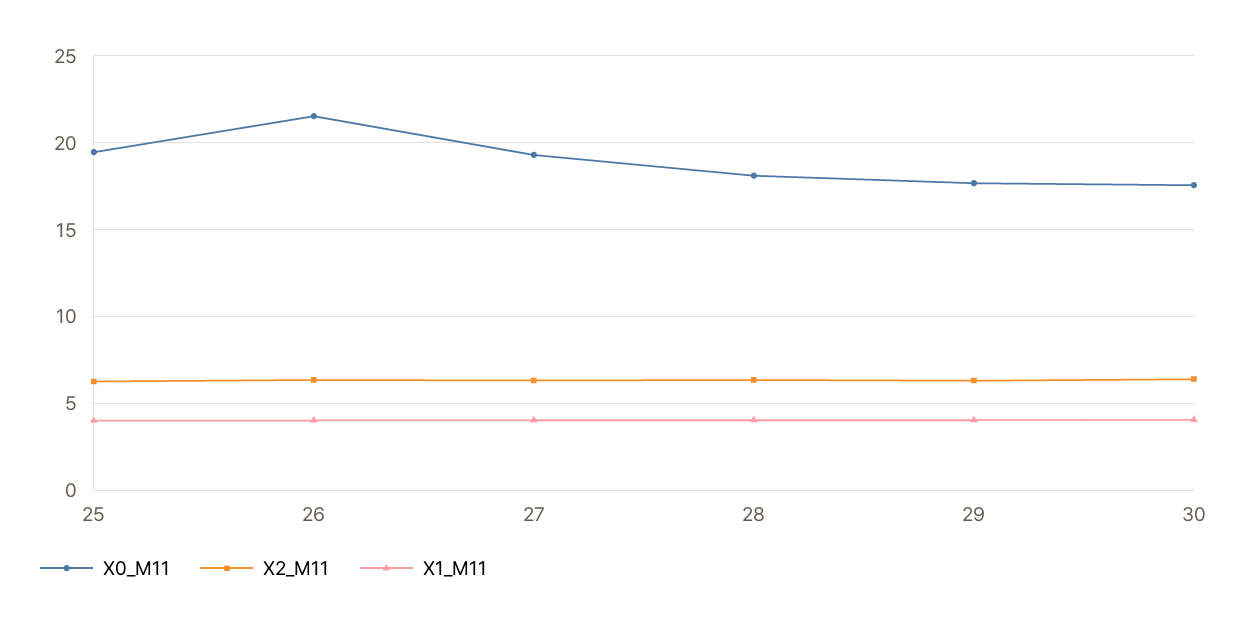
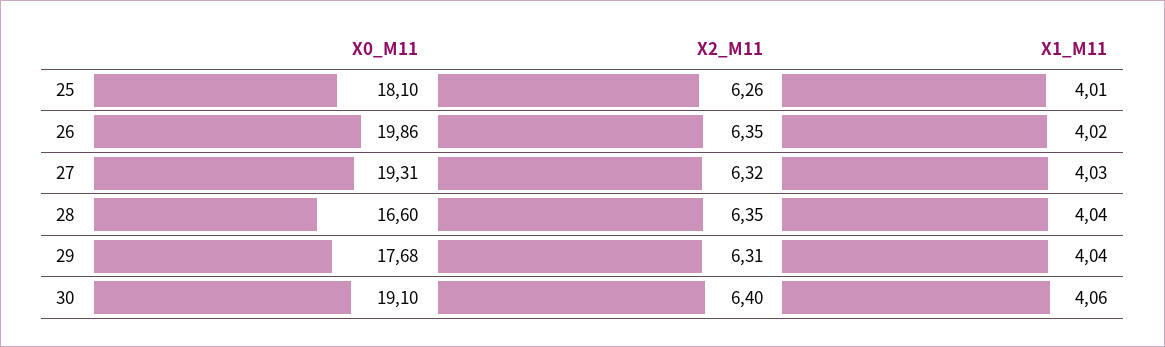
X0_M11, 25: 19.5 -> 18.1
X0_M11, 26: 21.5 -> 19.86
X0_M11, 28: 18 -> 16.6
X0_M11, 30: 17.5 -> 19.1

